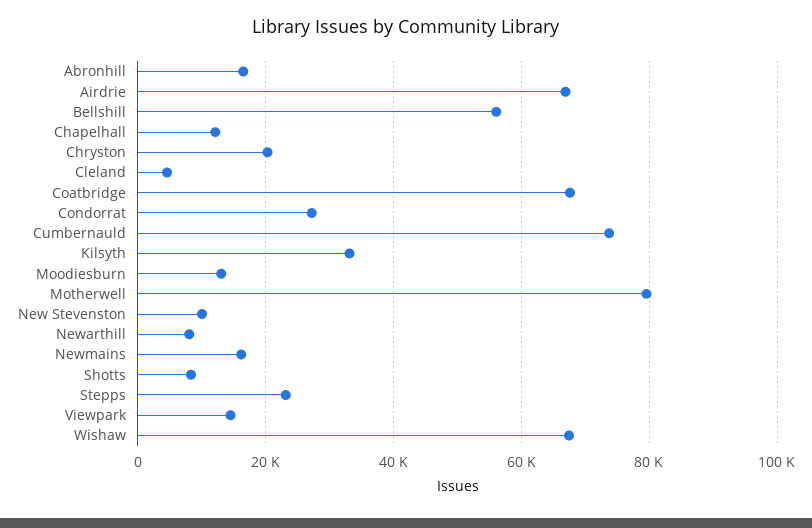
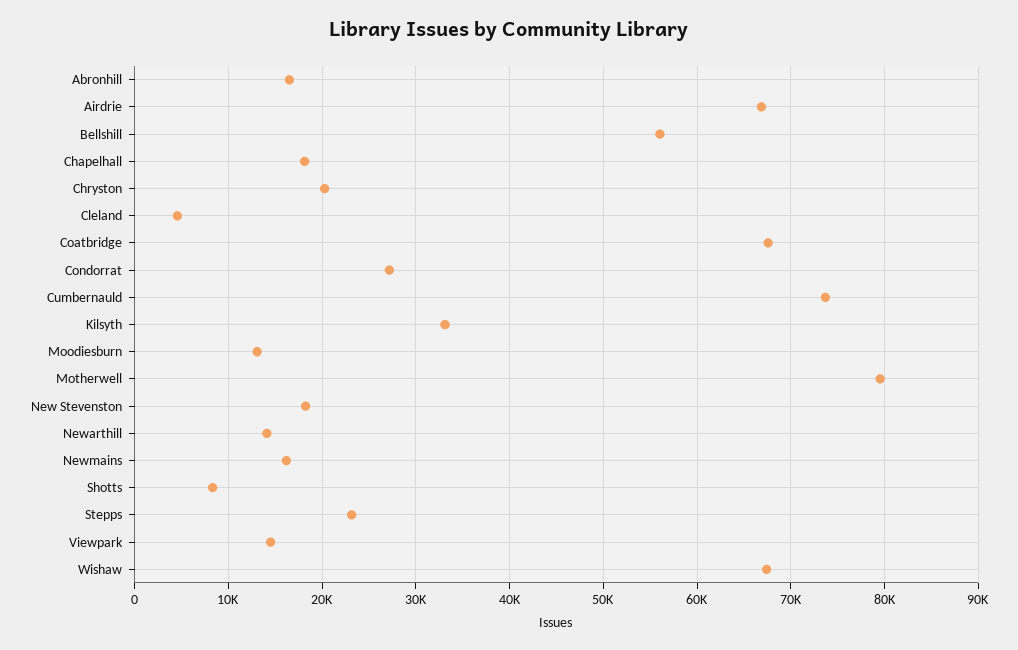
Chapelhall: 12000 -> 18000
New Stevenston: 10000 -> 18000
Newarthill: 8000 -> 14000

